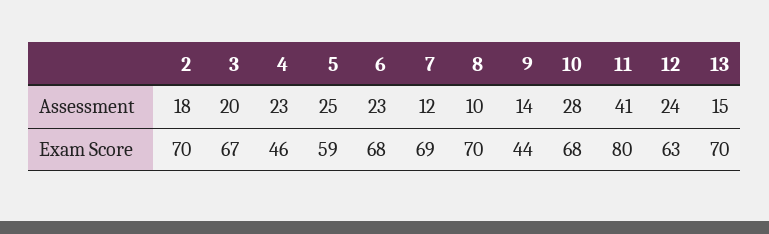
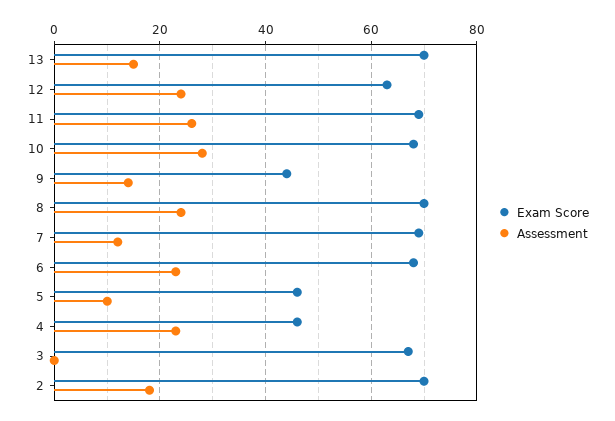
Assessment, 3: 20 -> 0
Assessment, 5: 25 -> 10
Assessment, 8: 10 -> 25
Assessment, 11: 41 -> 25
Exam Score, 5: 59 -> 45
Exam Score, 11: 80 -> 70

